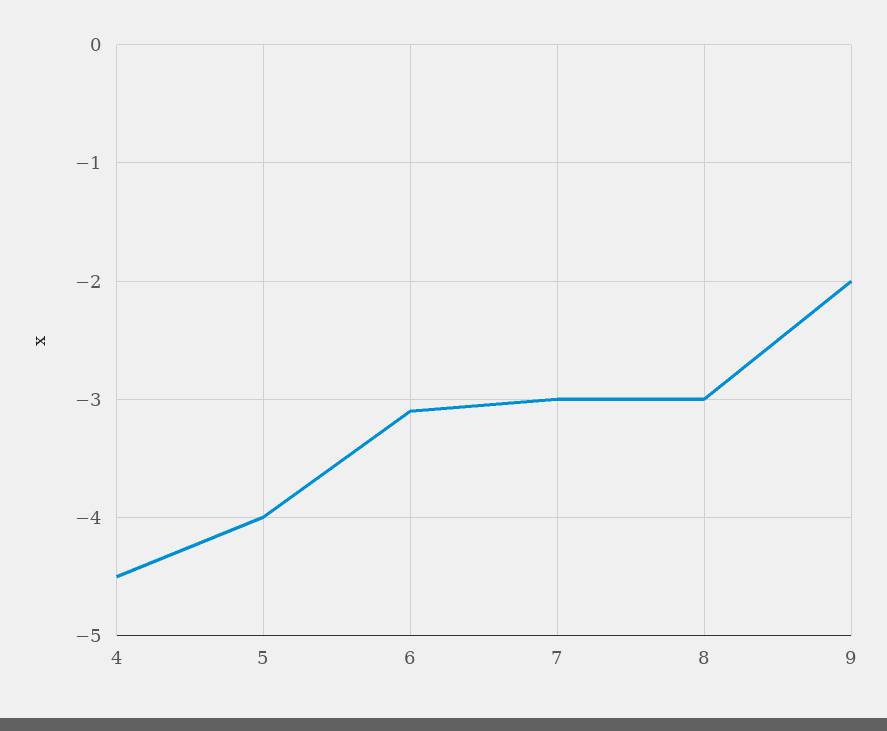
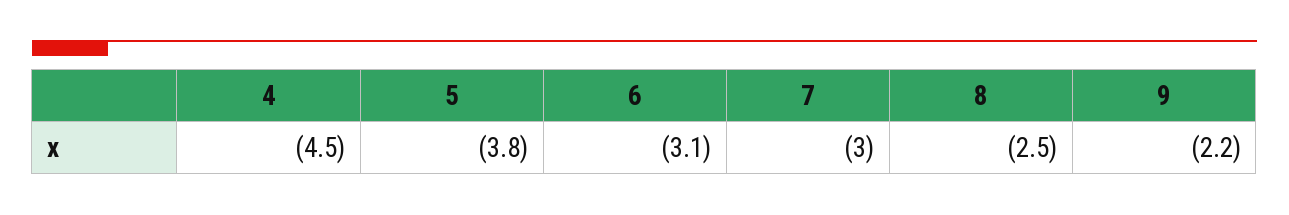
5: -4 -> -3.8
8: -3 -> -2.5
9: -2 -> -2.2

